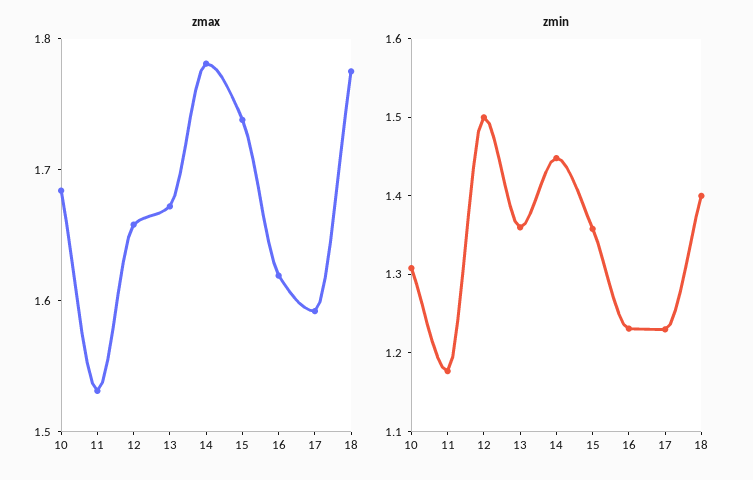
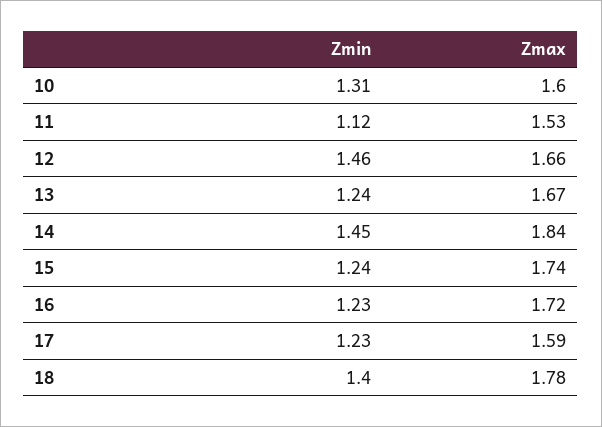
zmax, 10: 1.68 -> 1.6
zmax, 14: 1.78 -> 1.84
zmax, 16: 1.62 -> 1.72
zmin, 11: 1.18 -> 1.12
zmin, 12: 1.5 -> 1.46
zmin, 13: 1.36 -> 1.24
zmin, 15: 1.36 -> 1.24

